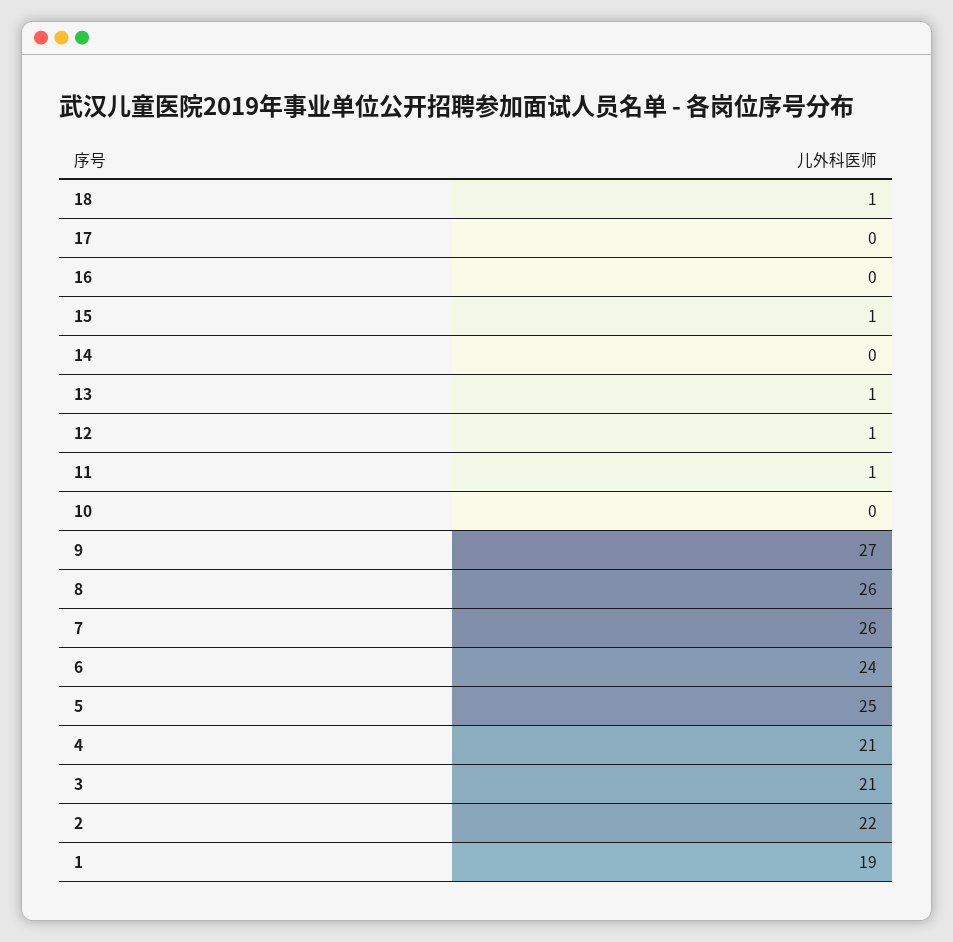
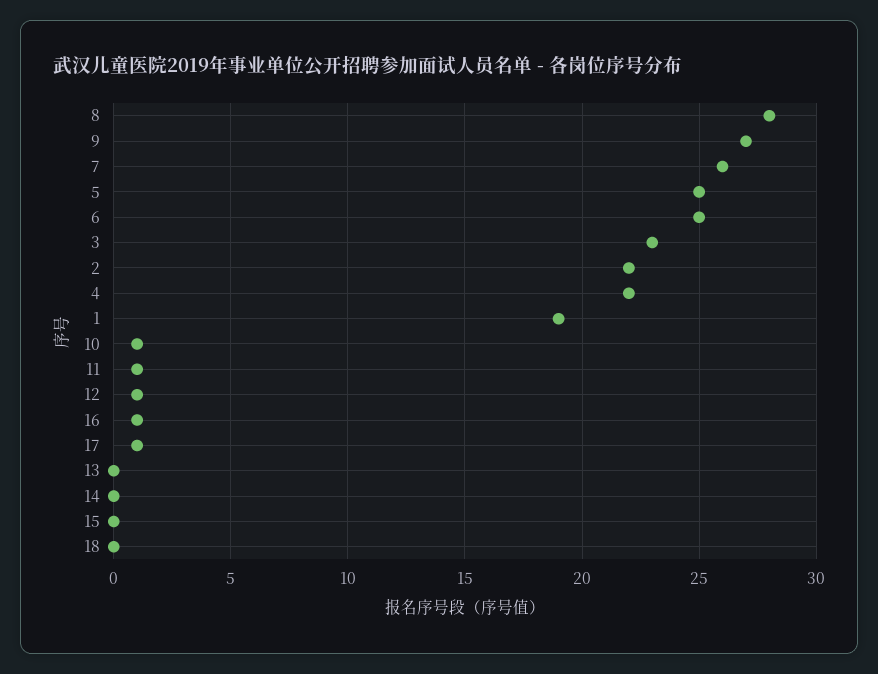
18: 1 -> 0
17: 0 -> 1
16: 0 -> 1
15: 1 -> 0
13: 1 -> 0
10: 0 -> 1
8: 26 -> 28
6: 24 -> 25
4: 21 -> 22
3: 21 -> 23

